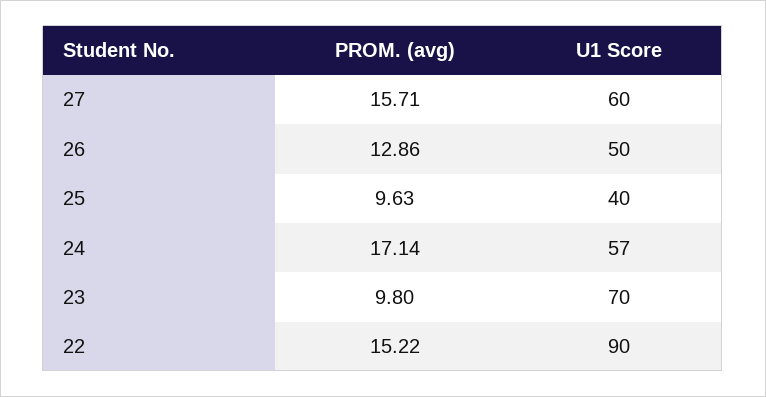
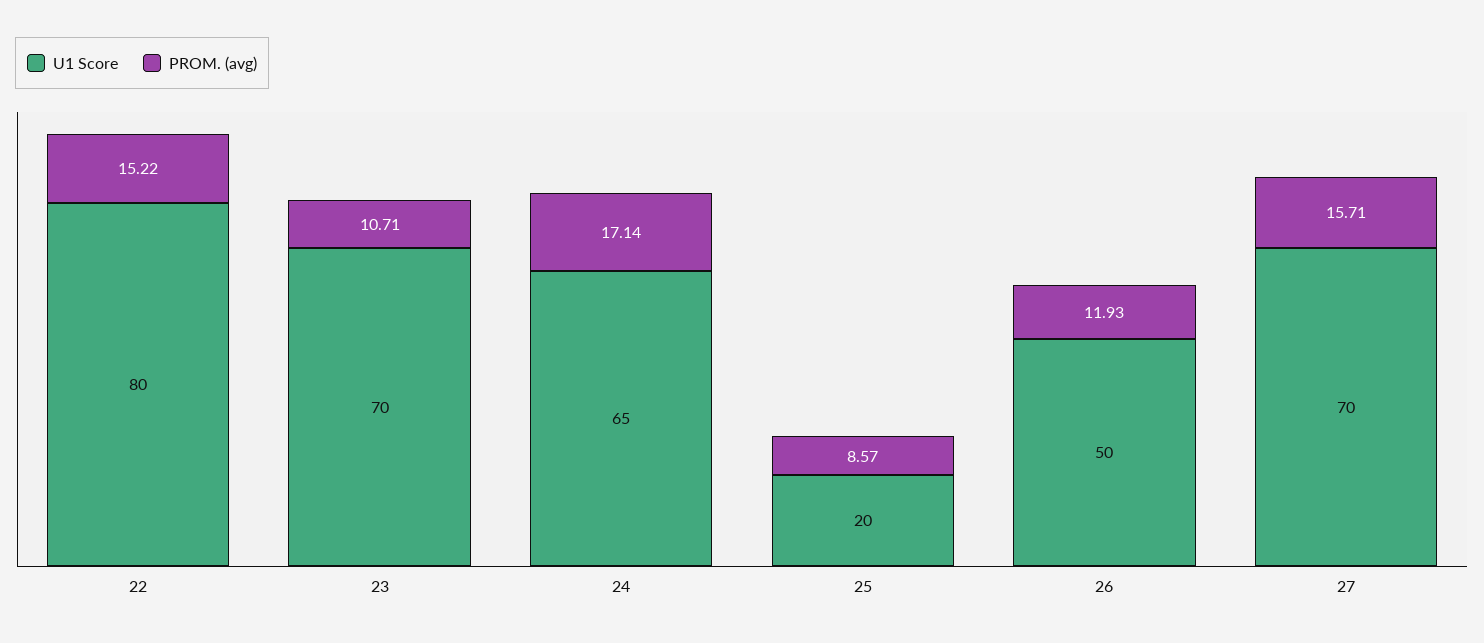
U1 Score, 27: 60 -> 70
PROM. (avg), 26: 12.86 -> 11.93
PROM. (avg), 25: 9.63 -> 8.57
U1 Score, 25: 40 -> 20
U1 Score, 24: 57 -> 65
PROM. (avg), 23: 9.8 -> 10.71
U1 Score, 22: 90 -> 80

